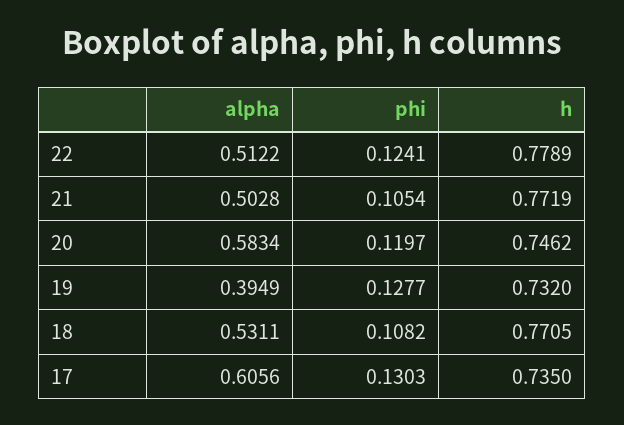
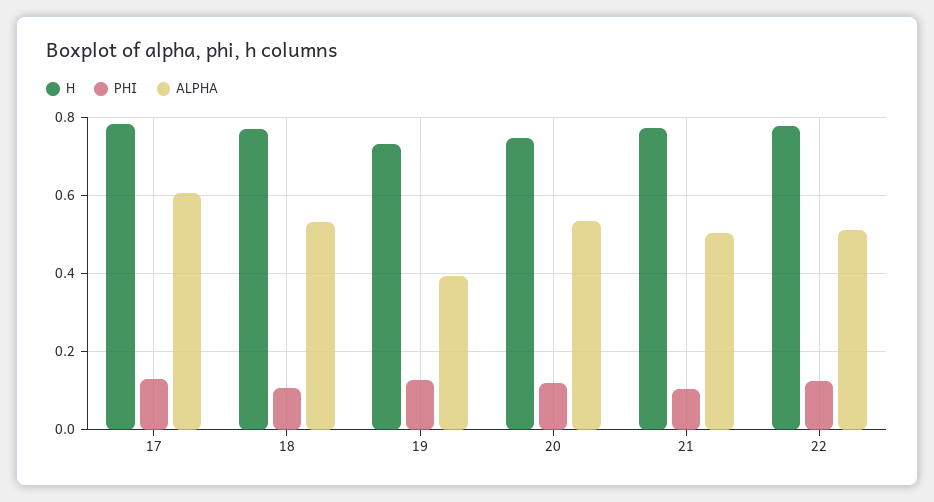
alpha, 20: 0.5834 -> 0.54
h, 17: 0.735 -> 0.78

